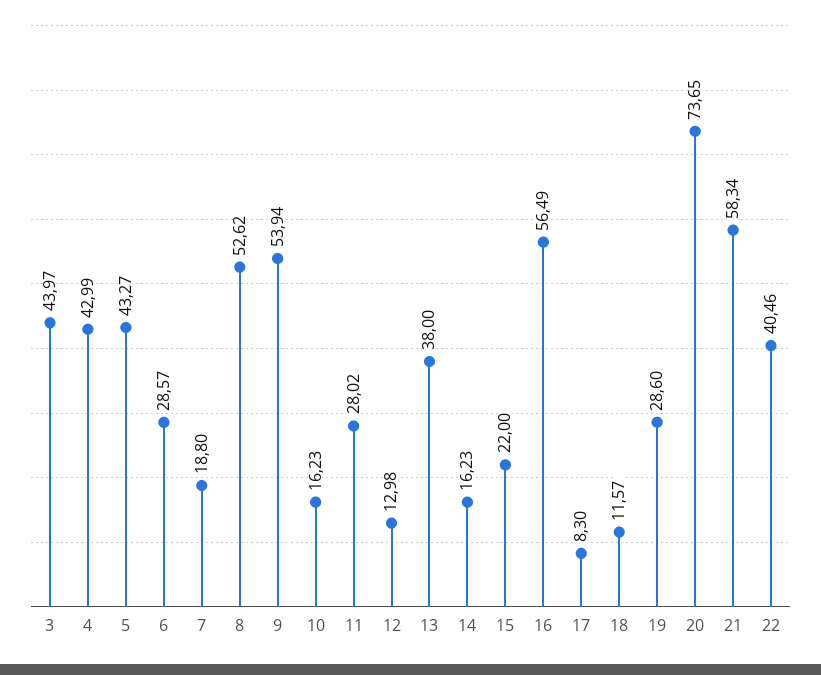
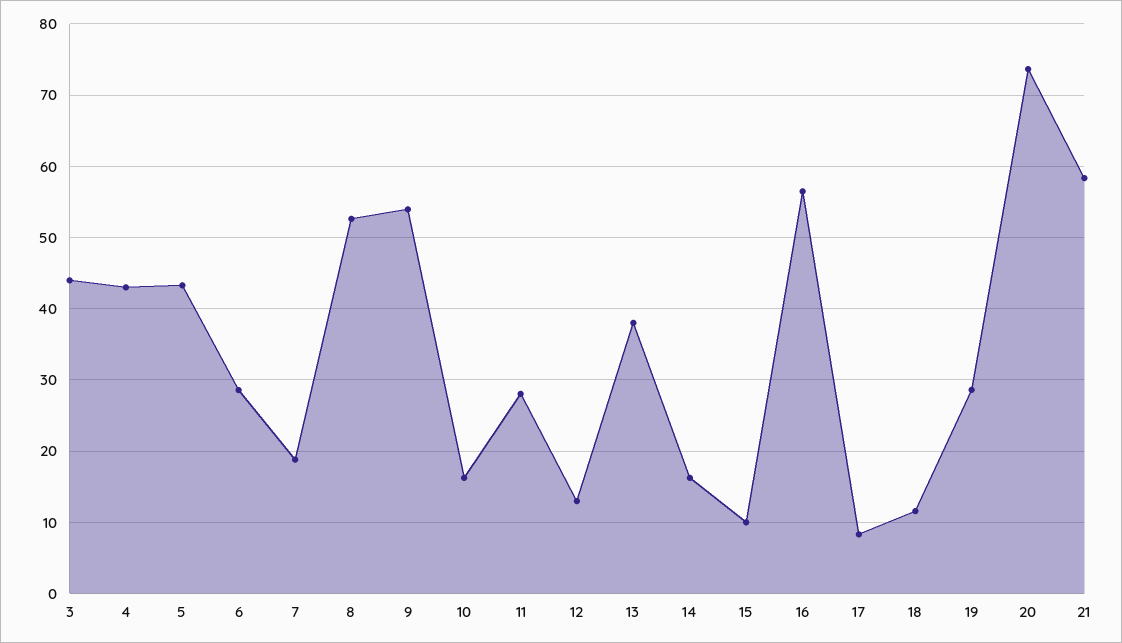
15: 22 -> 10
22: 40.46 -> none

